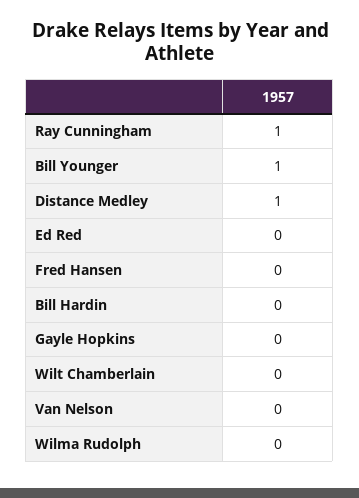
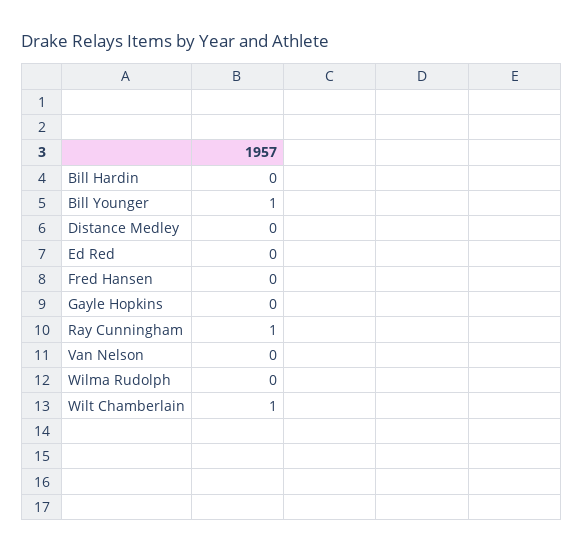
Distance Medley: 1 -> 0
Wilt Chamberlain: 0 -> 1

